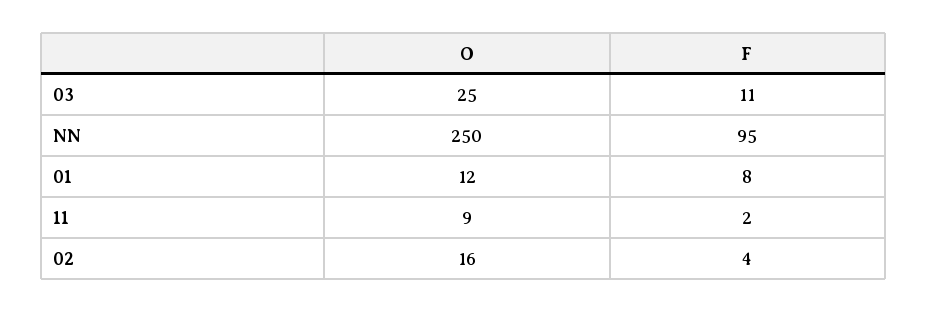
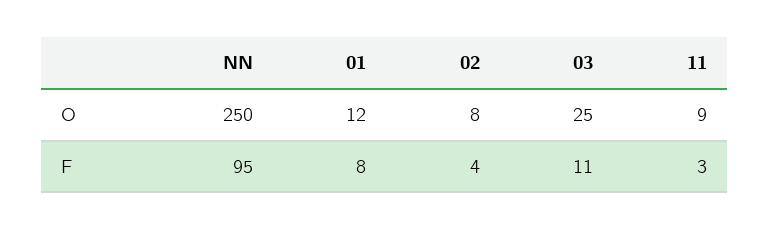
F, 11: 2 -> 3
O, 02: 16 -> 8

